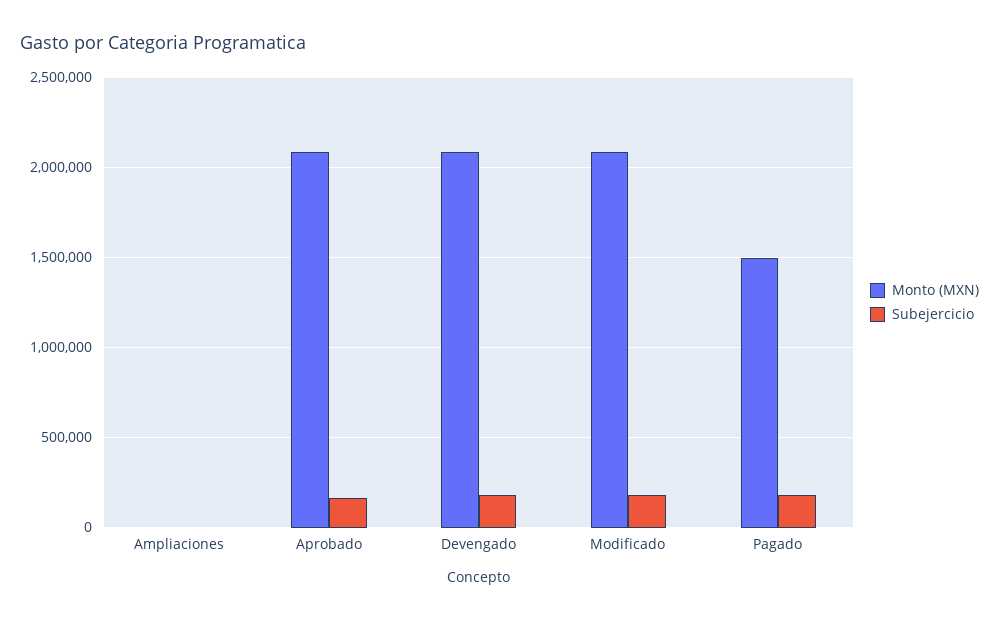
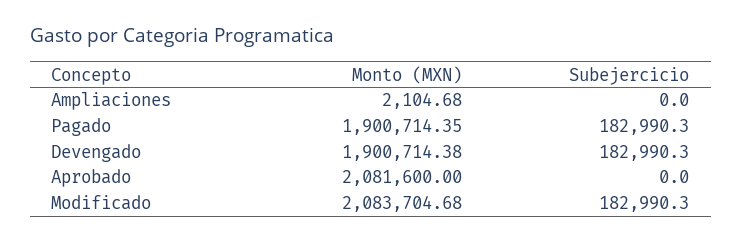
Subejercicio, Aprobado: 150000 -> 0
Monto (MXN), Devengado: 2100000 -> 1900714.38
Monto (MXN), Pagado: 1500000 -> 1900714.35

